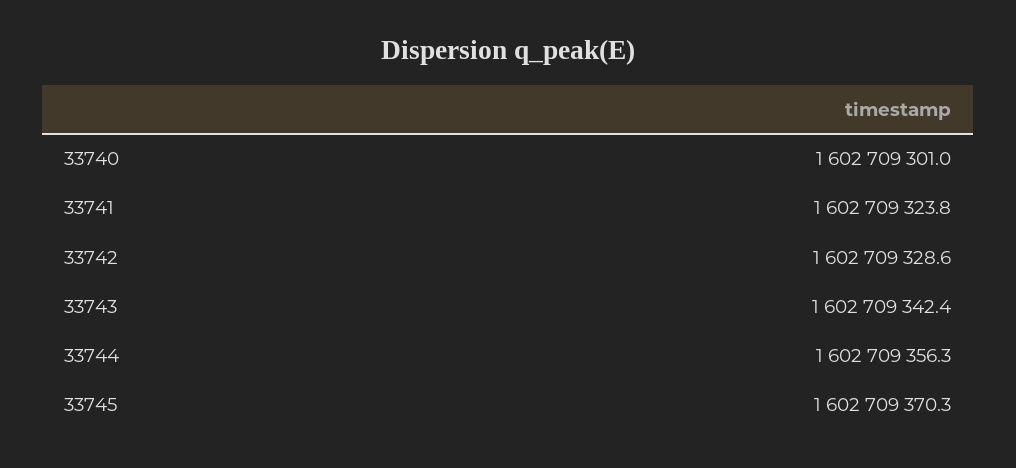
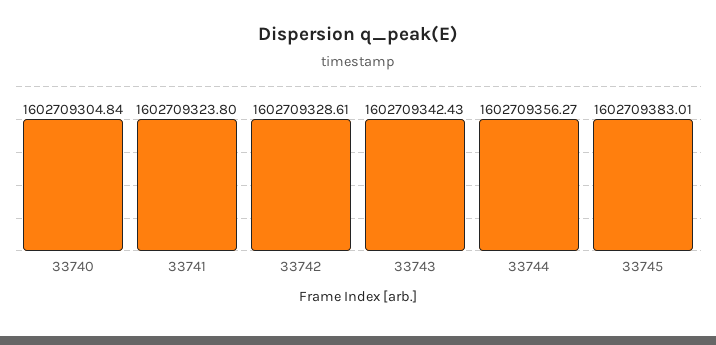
33740: 1602709301 -> 1602709304.84
33745: 1602709370.3 -> 1602709383.01

